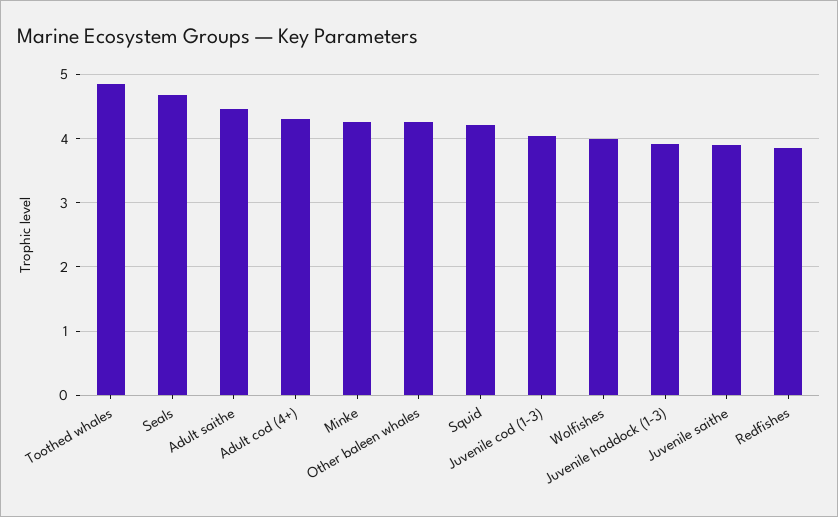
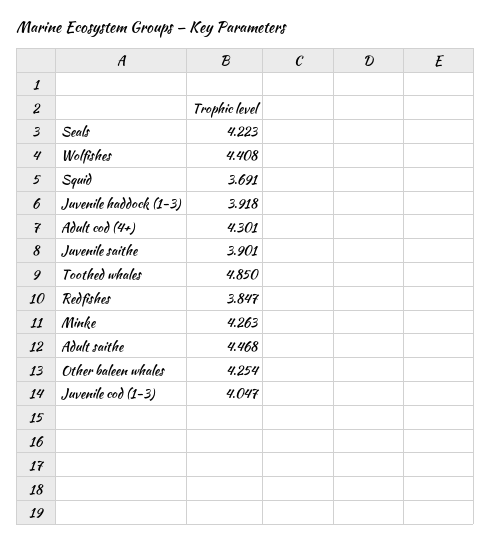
Seals: 4.7 -> 4.223
Squid: 4.2 -> 3.691
Wolfishes: 4 -> 4.408

